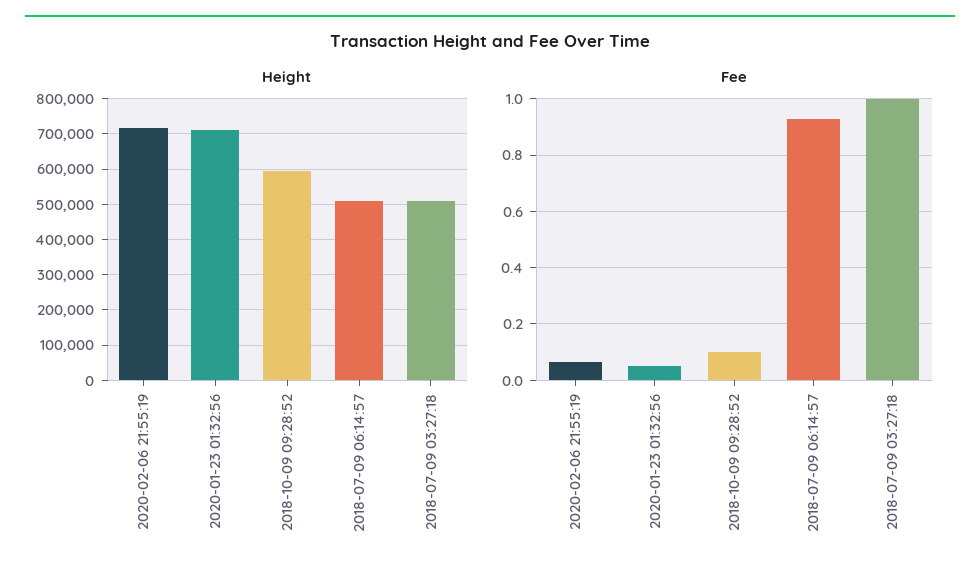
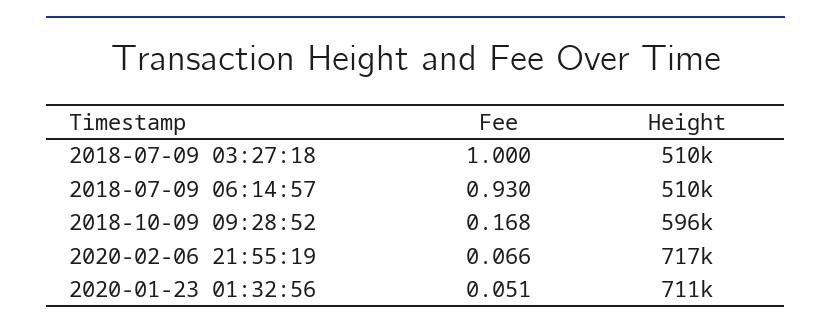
Fee, 2018-10-09 09:28:52: 0.1 -> 0.168

